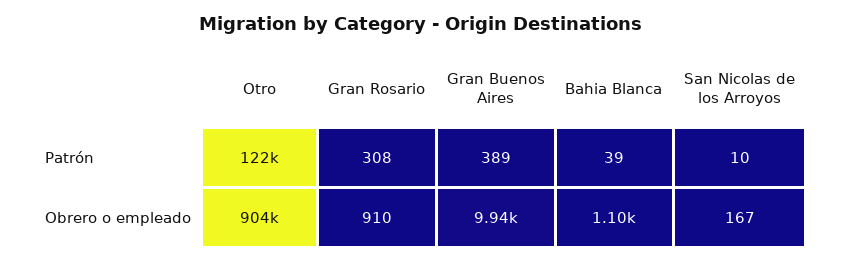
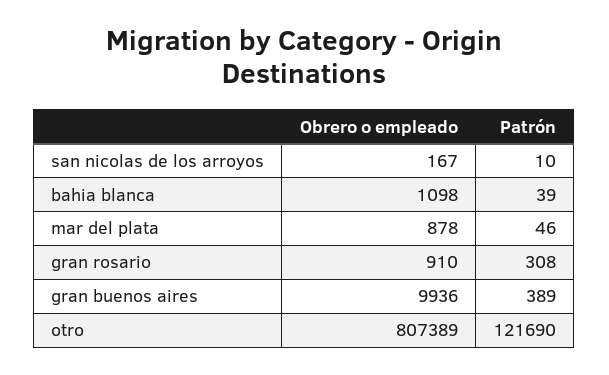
Otro, Obrero o empleado: 904000 -> 807389
mar del plata, Obrero o empleado: none -> 878
mar del plata, Patrón: none -> 46

